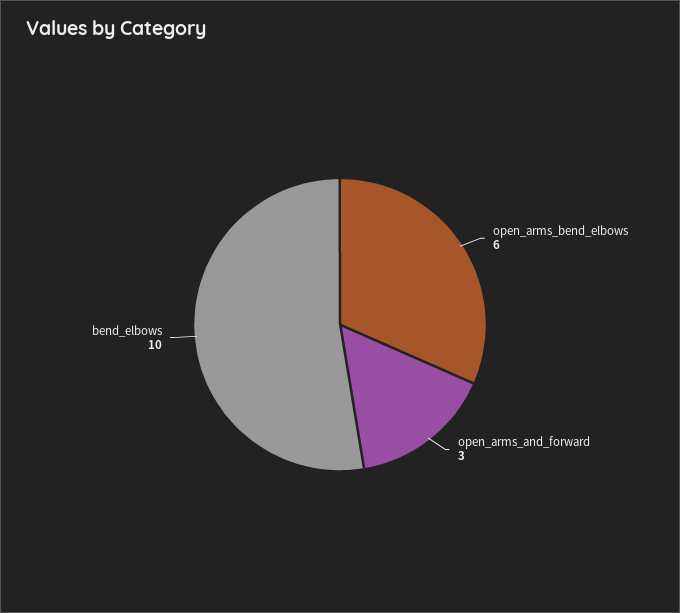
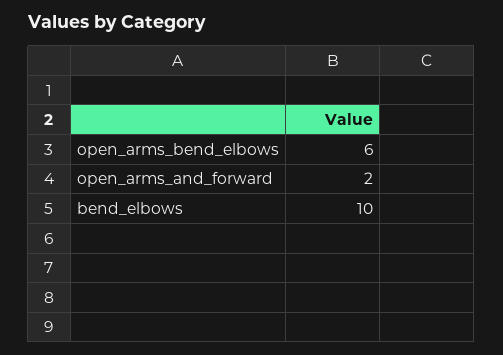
open_arms_and_forward: 3 -> 2

